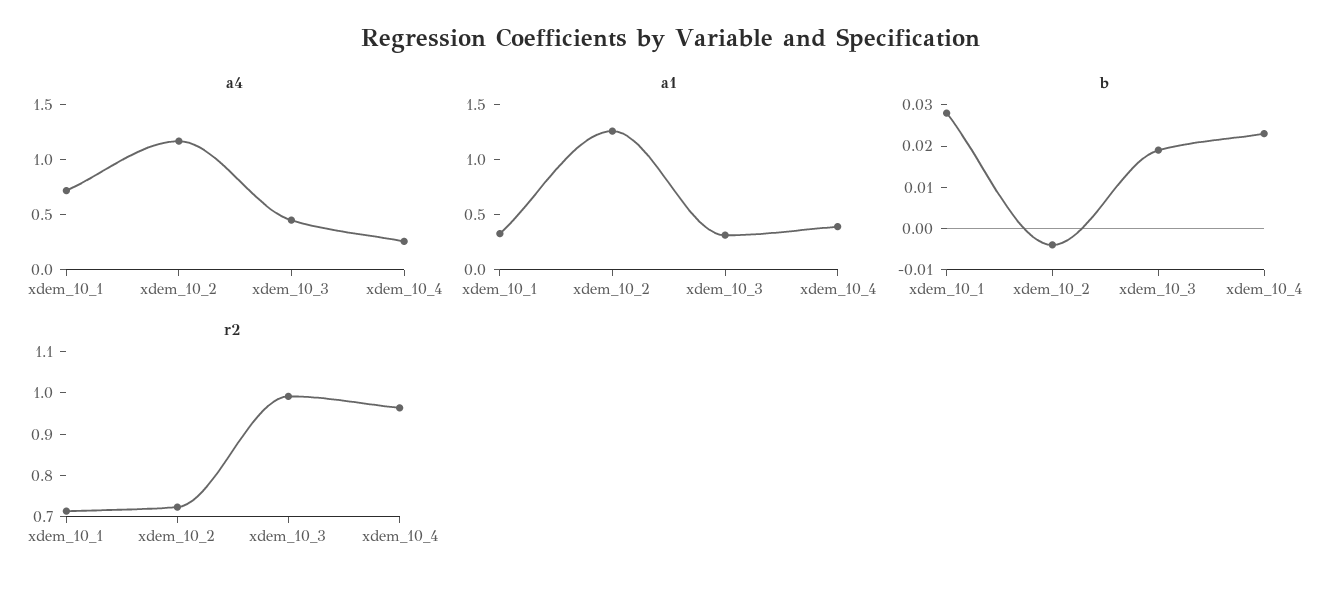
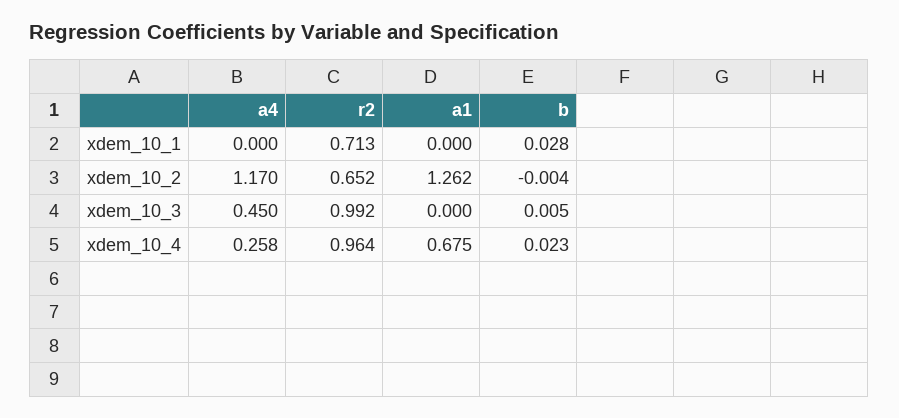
a4, xdem_10_1: 0.7 -> 0
a1, xdem_10_1: 0.3 -> 0
a1, xdem_10_3: 0.3 -> 0
a1, xdem_10_4: 0.4 -> 0.675
b, xdem_10_3: 0.02 -> 0.005
r2, xdem_10_2: 0.72 -> 0.652

